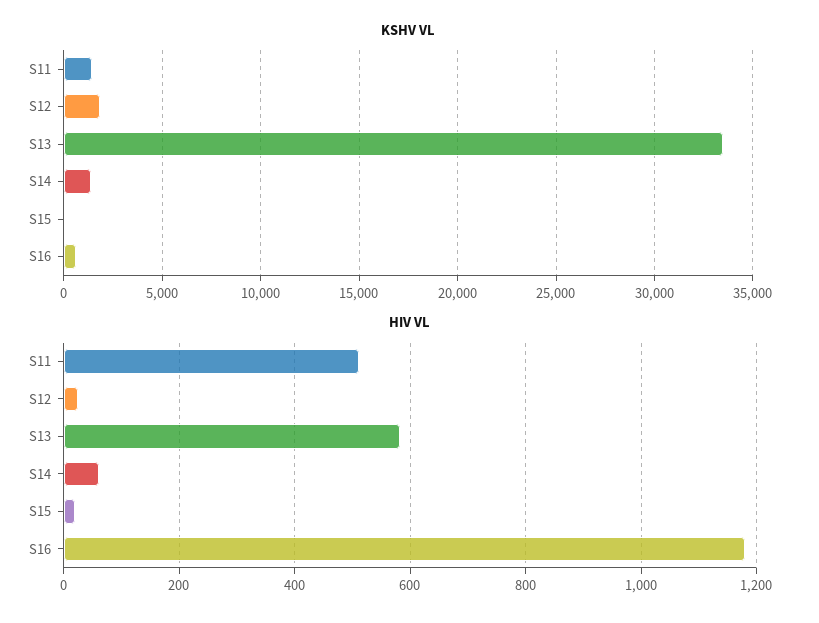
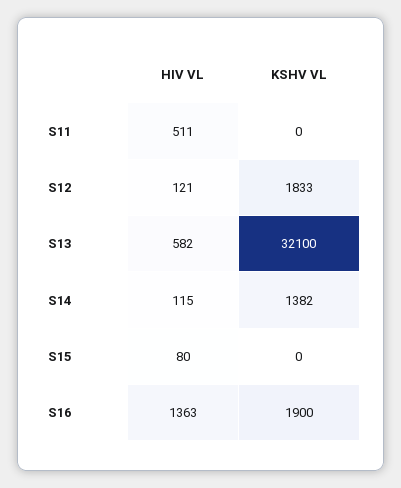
KSHV VL, S11: 1500 -> 0
KSHV VL, S13: 33500 -> 32100
KSHV VL, S16: 500 -> 1900
HIV VL, S12: 20 -> 121
HIV VL, S14: 60 -> 115
HIV VL, S15: 20 -> 80
HIV VL, S16: 1180 -> 1363

